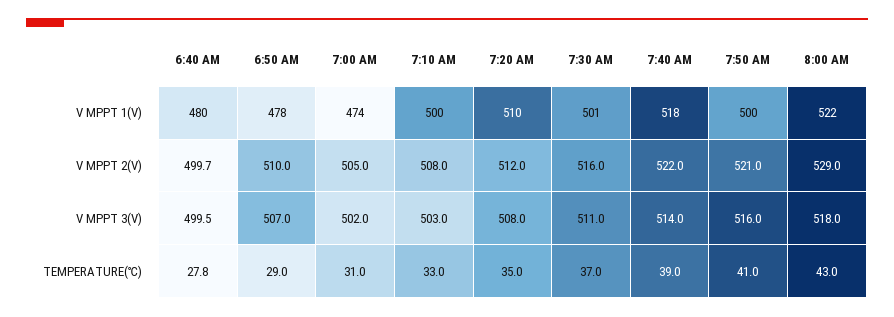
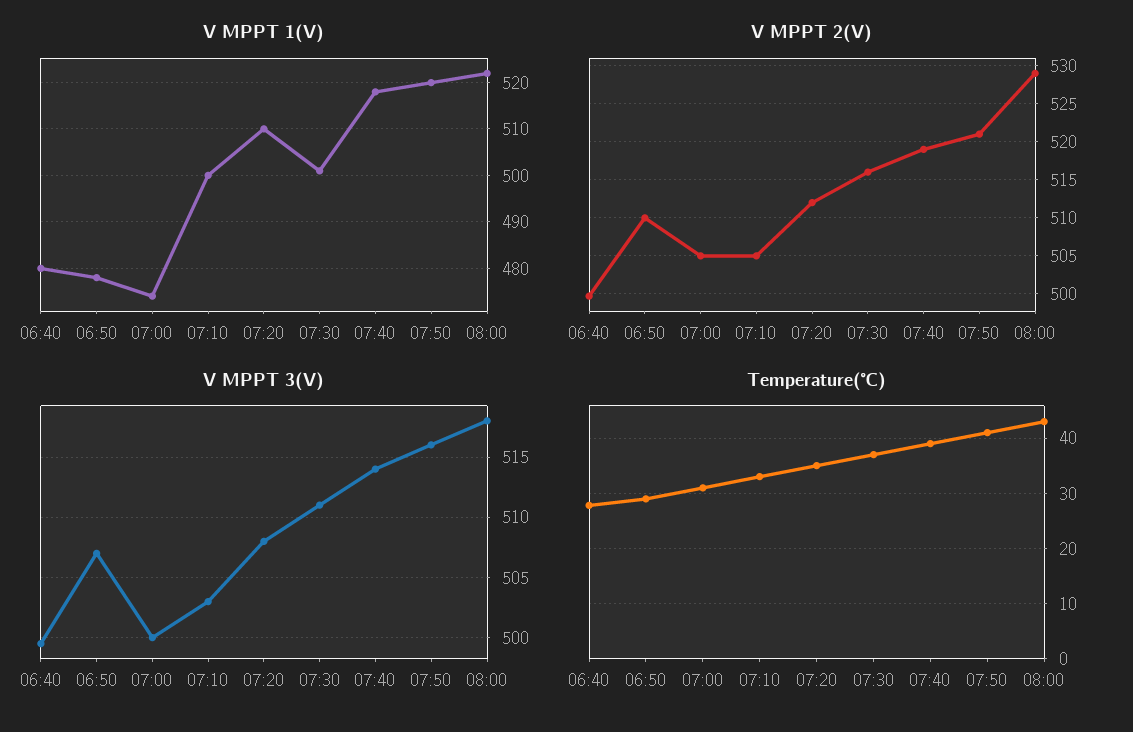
V MPPT 1(V), 7:50 AM: 500 -> 520
V MPPT 2(V), 7:10 AM: 508 -> 505
V MPPT 2(V), 7:40 AM: 522 -> 519
V MPPT 3(V), 7:00 AM: 502 -> 500

